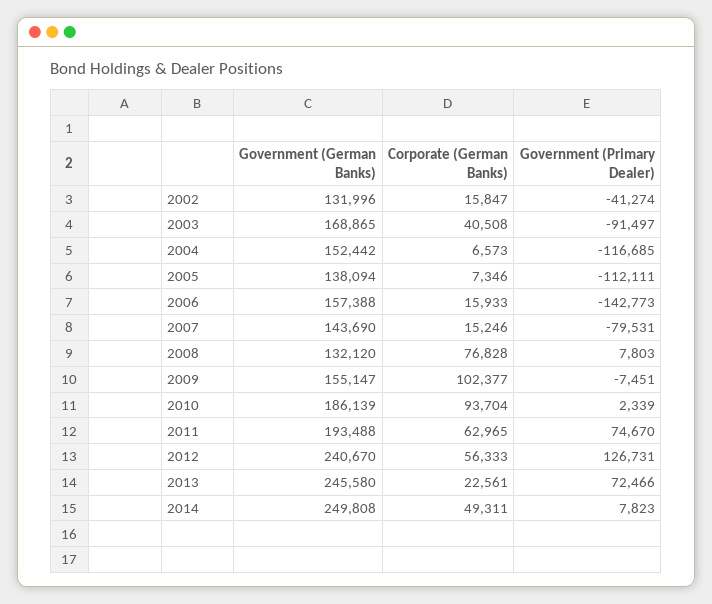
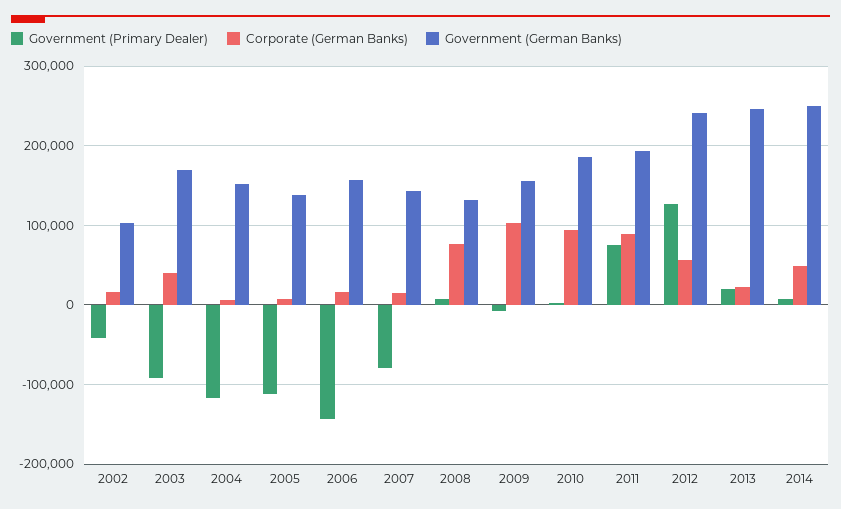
Government (German Banks), 2002: 131996 -> 100000
Corporate (German Banks), 2011: 62965 -> 90000
Government (Primary Dealer), 2013: 72466 -> 20000

